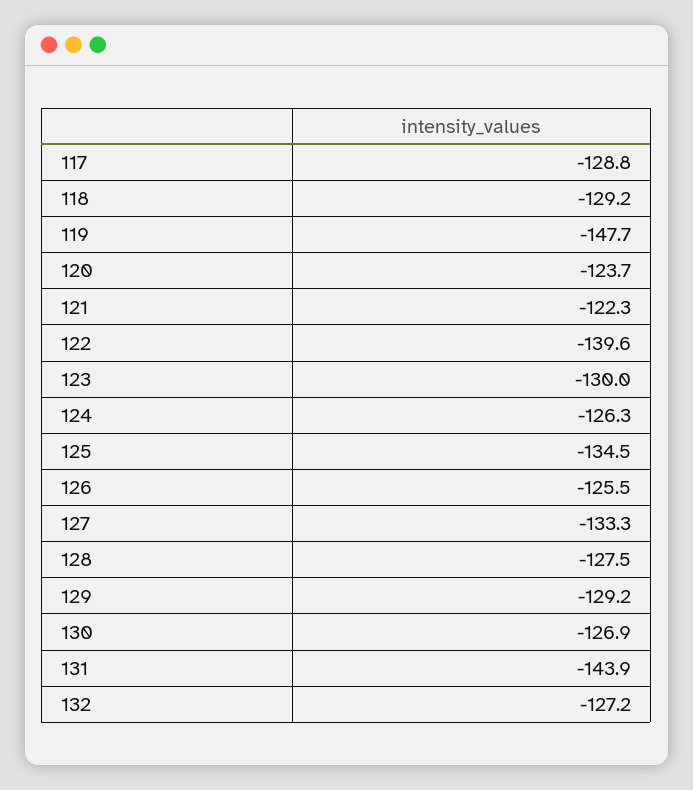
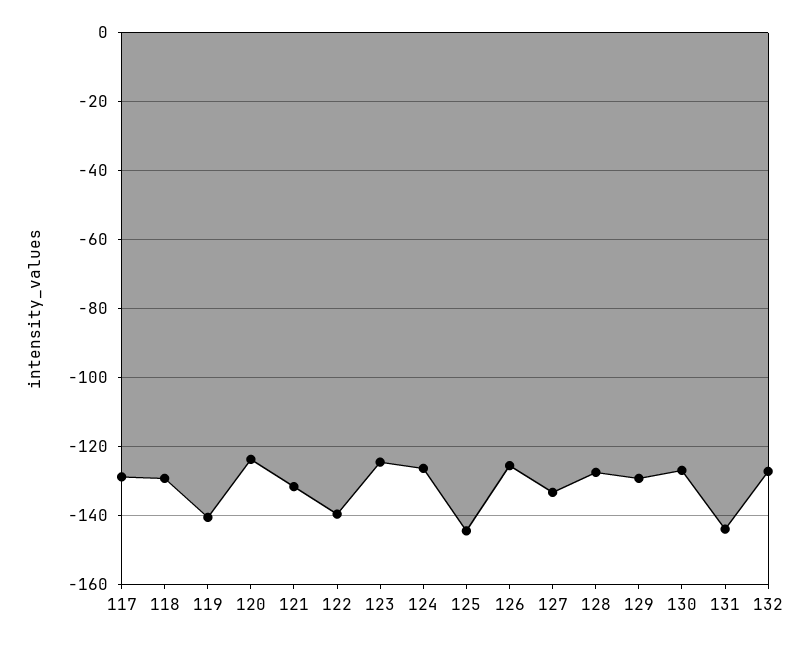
119: -147.7 -> -140
121: -122.3 -> -132
123: -130 -> -124
125: -134.5 -> -144

